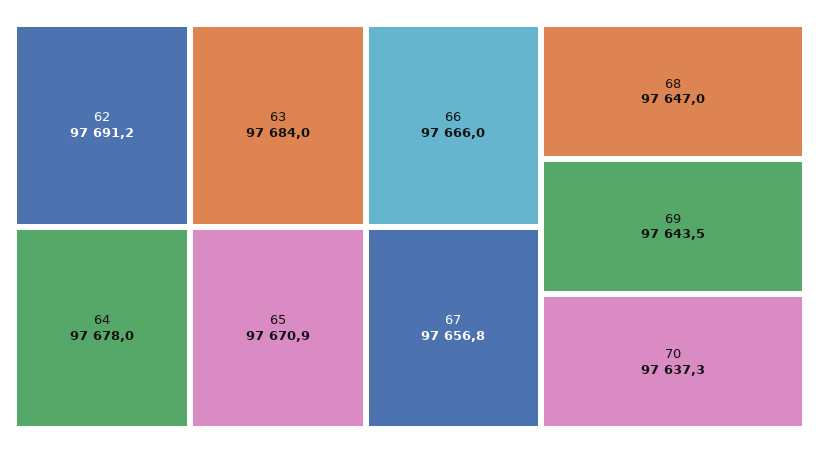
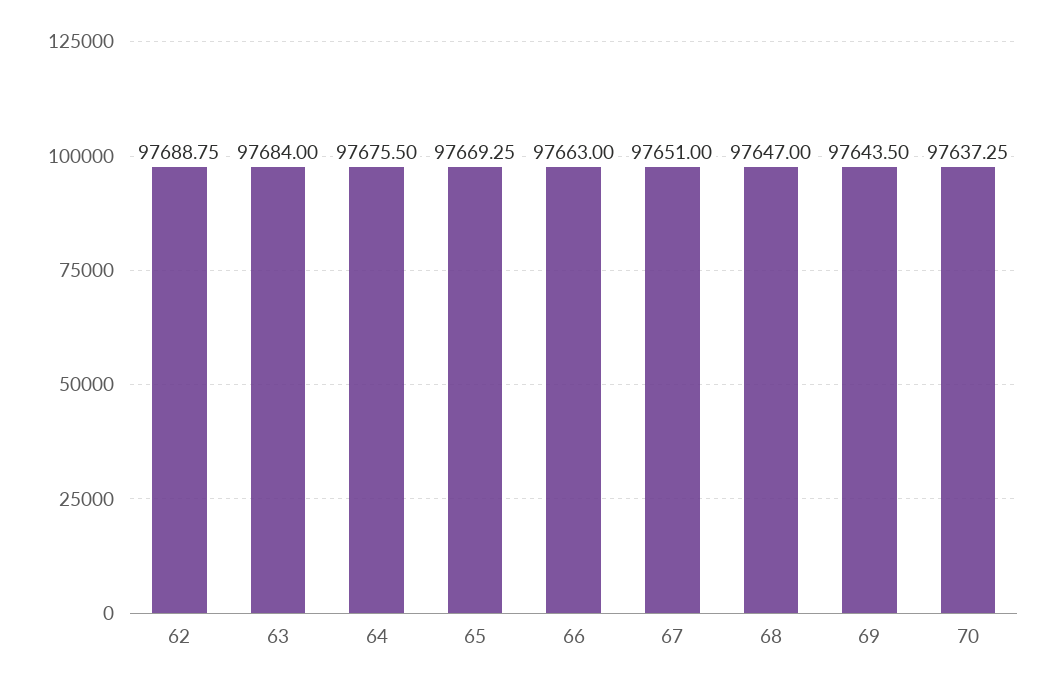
62: 97691.2 -> 97688.75
64: 97678 -> 97675.5
65: 97670.9 -> 97669.25
66: 97666 -> 97663
67: 97656.8 -> 97651

